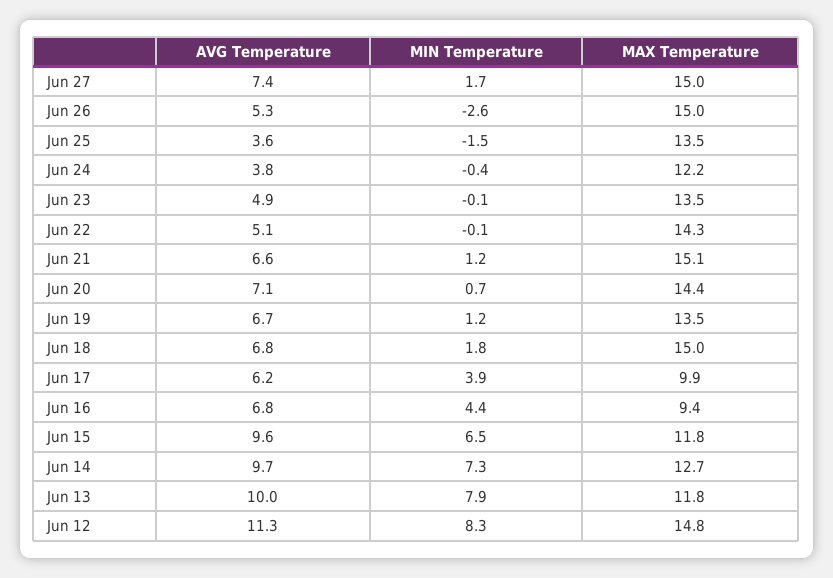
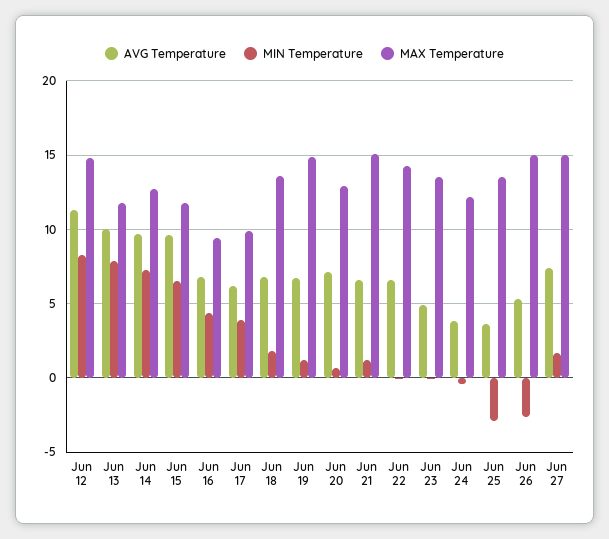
MIN Temperature, Jun 25: -1.5 -> -3
AVG Temperature, Jun 22: 5.1 -> 6.5
MAX Temperature, Jun 20: 14.4 -> 13
MAX Temperature, Jun 19: 13.5 -> 15
MAX Temperature, Jun 18: 15 -> 13.5

